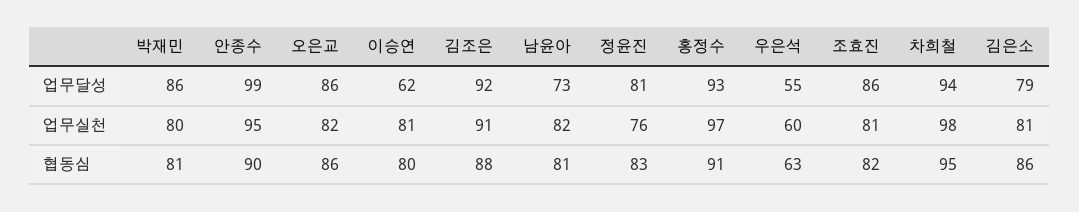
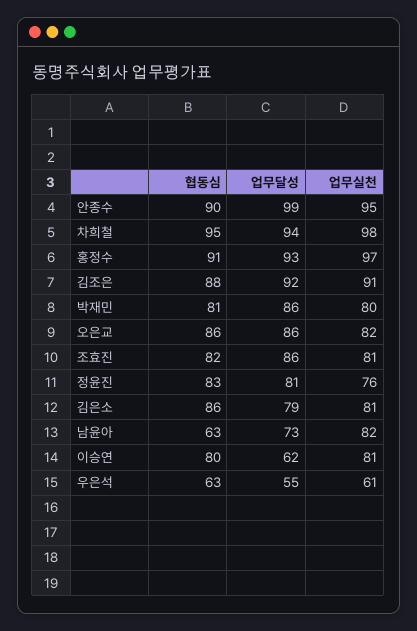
우은석, 업무실천: 60 -> 61
남윤아, 협동심: 81 -> 63

